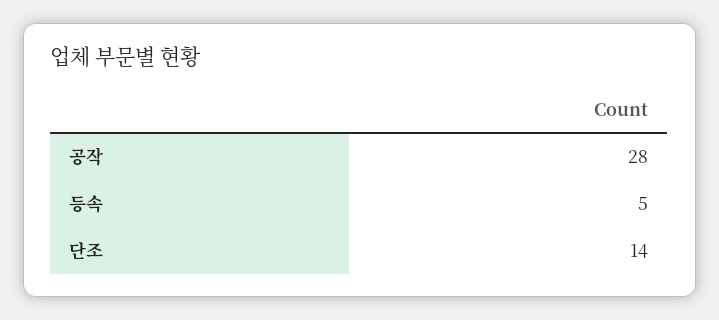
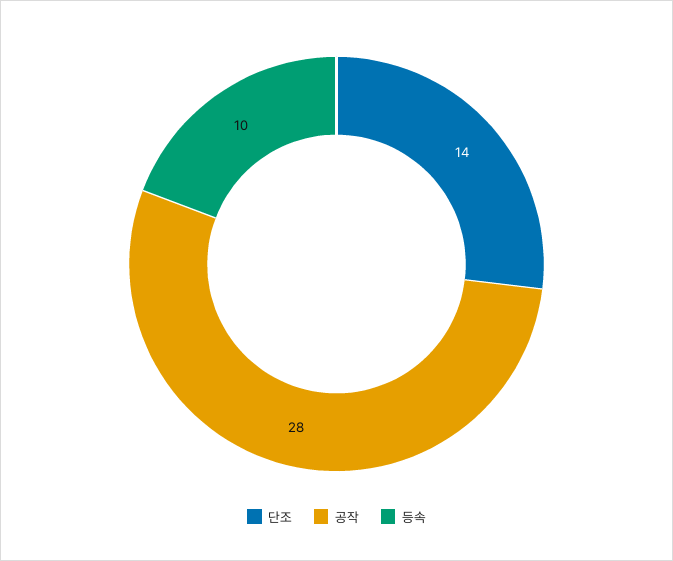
등속: 5 -> 10

